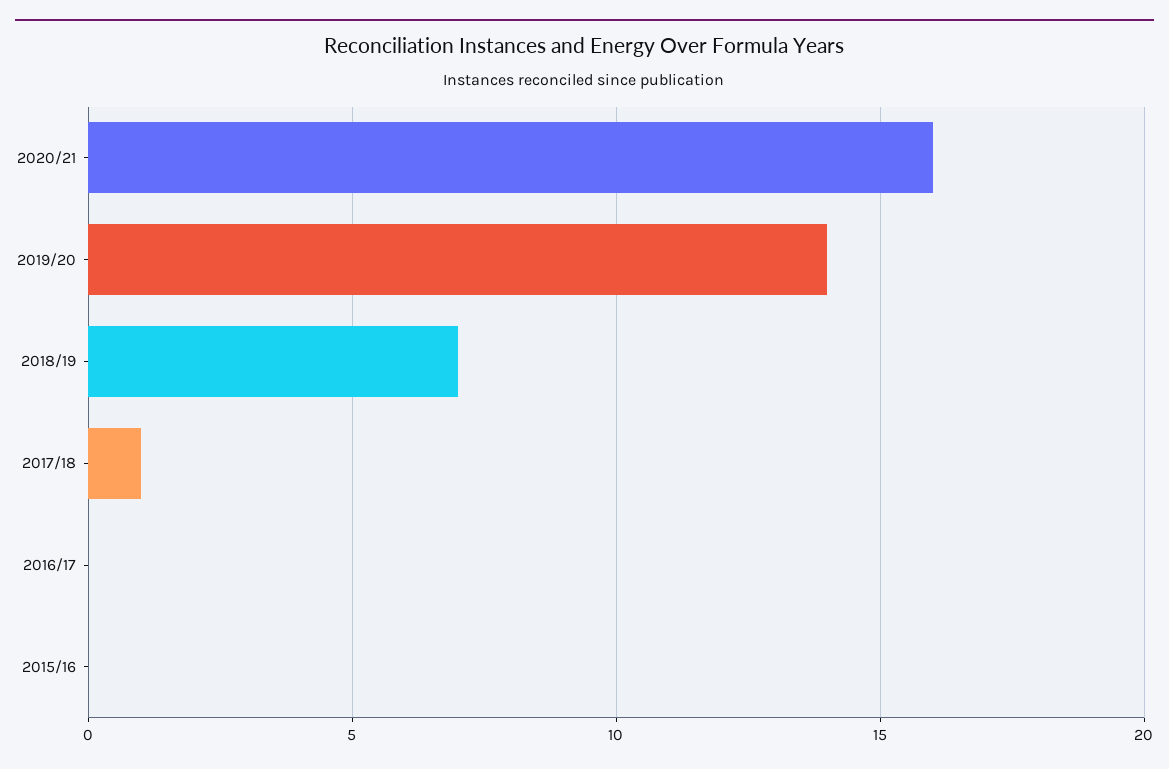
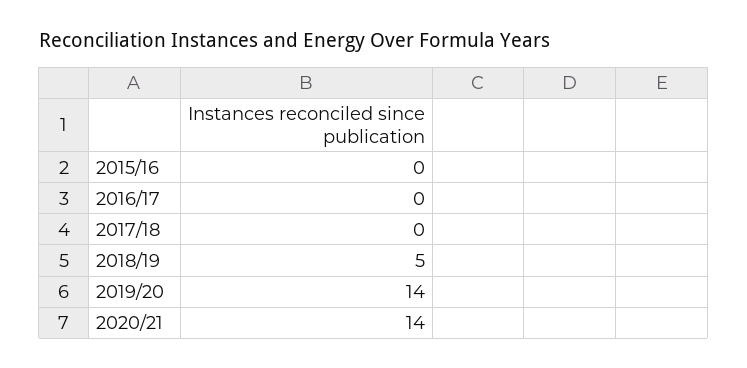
2020/21: 16 -> 14
2018/19: 7 -> 5
2017/18: 1 -> 0

